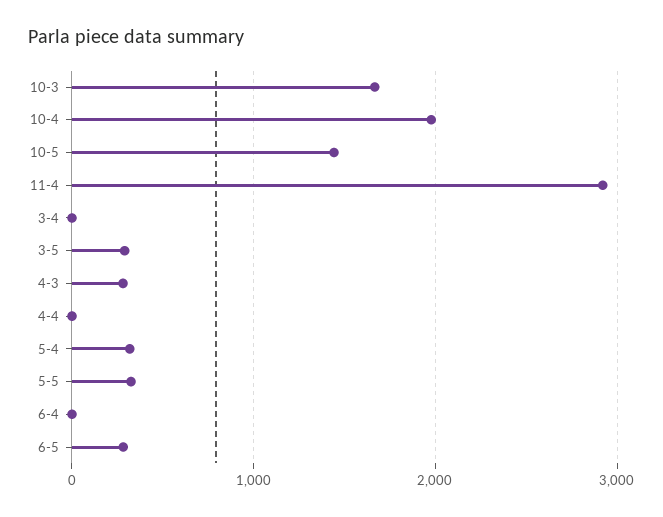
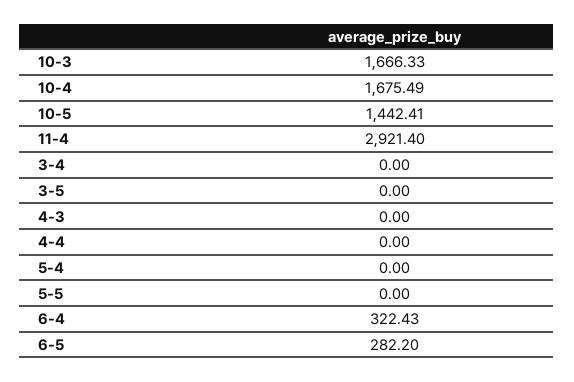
10-4: 2000 -> 1675.49
3-5: 300 -> 0
4-3: 300 -> 0
5-4: 300 -> 0
5-5: 300 -> 0
6-4: 0 -> 322.43

